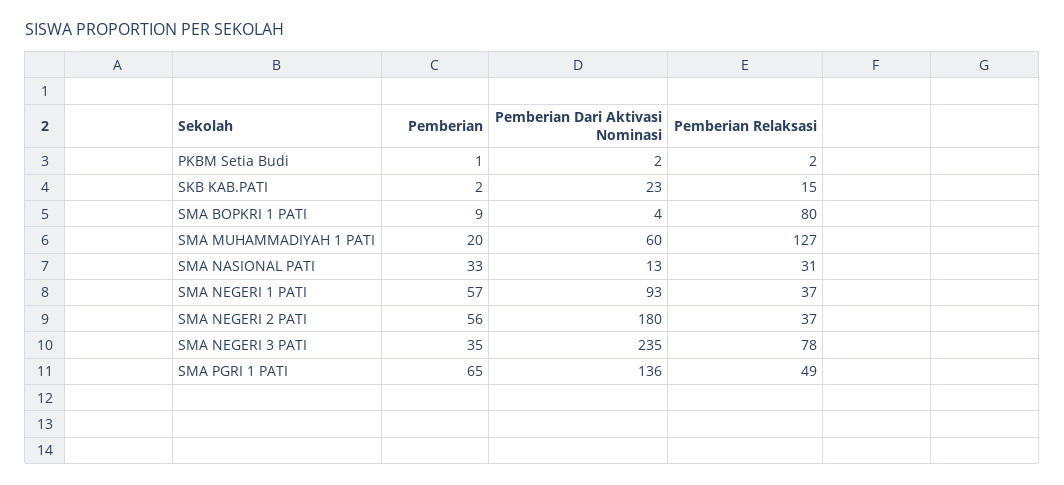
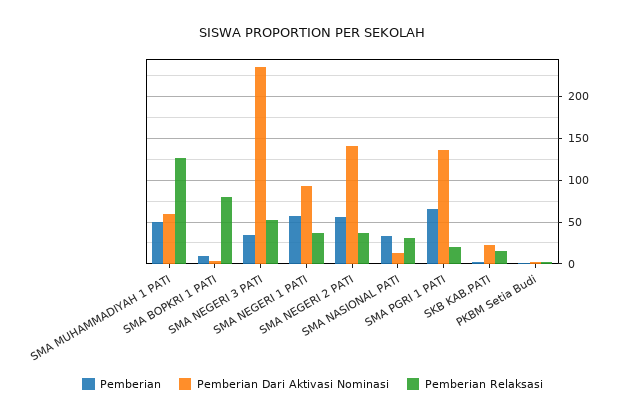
Pemberian, SMA MUHAMMADIYAH 1 PATI: 20 -> 50
Pemberian Dari Aktivasi Nominasi, SMA NEGERI 2 PATI: 180 -> 140
Pemberian Relaksasi, SMA NEGERI 3 PATI: 78 -> 50
Pemberian Relaksasi, SMA PGRI 1 PATI: 49 -> 20

